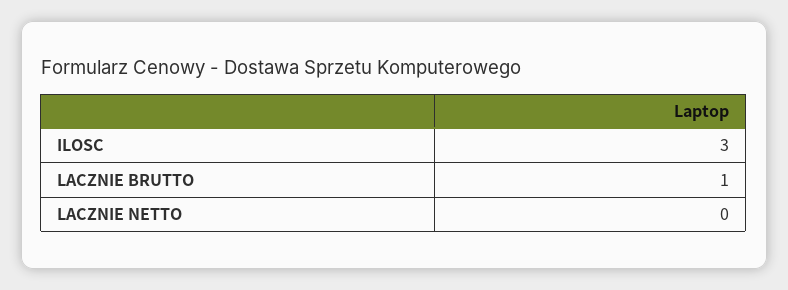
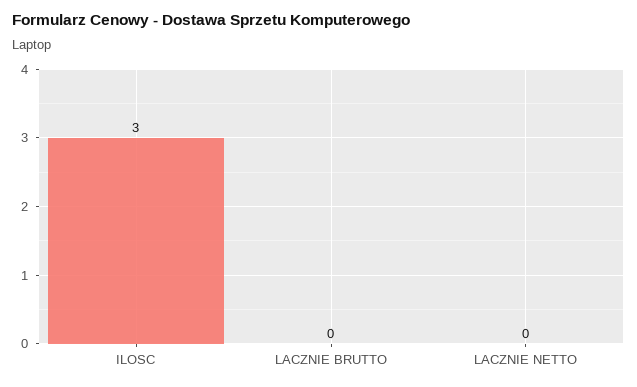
LACZNIE BRUTTO: 1 -> 0

